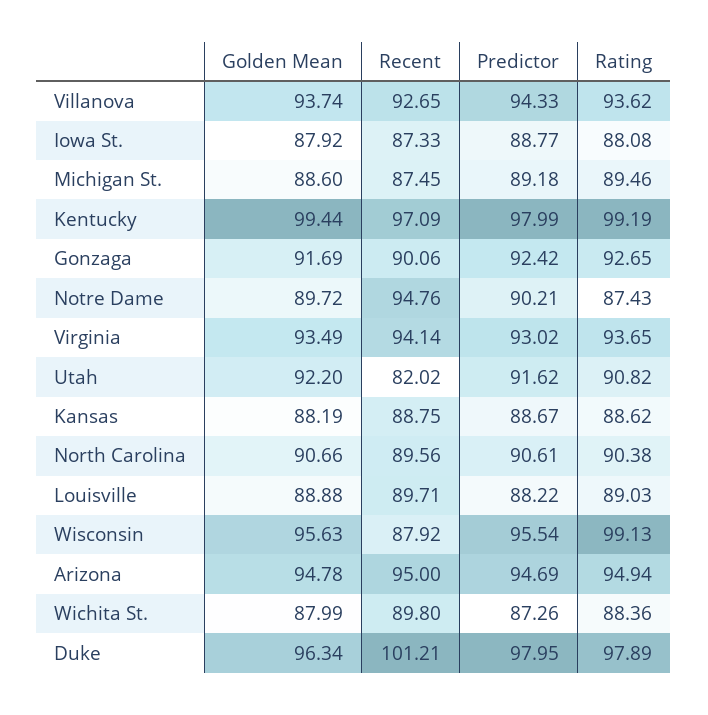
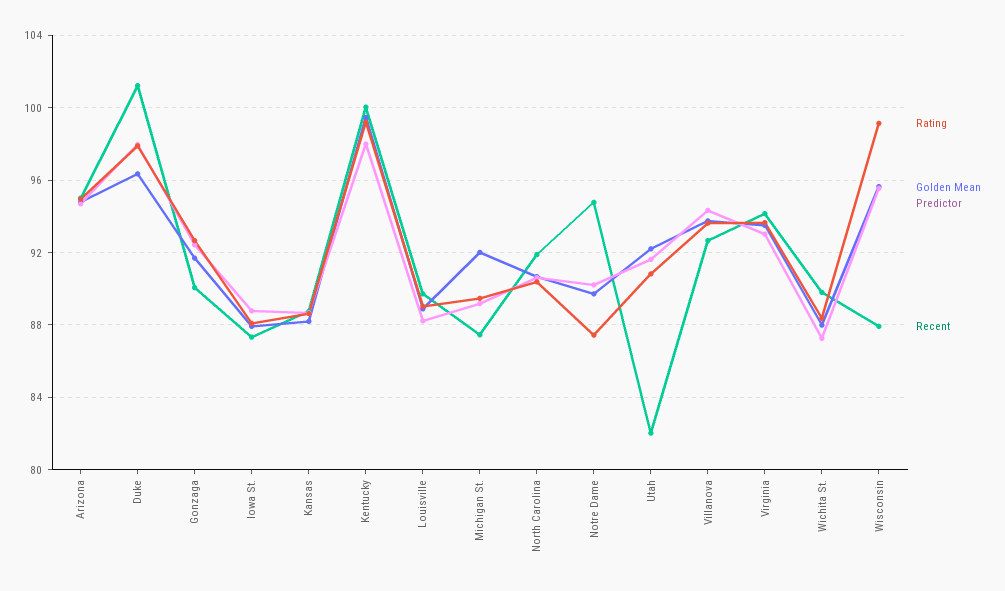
Golden Mean, Michigan St.: 88.6 -> 92
Recent, Kentucky: 97.09 -> 100
Recent, North Carolina: 89.56 -> 92

